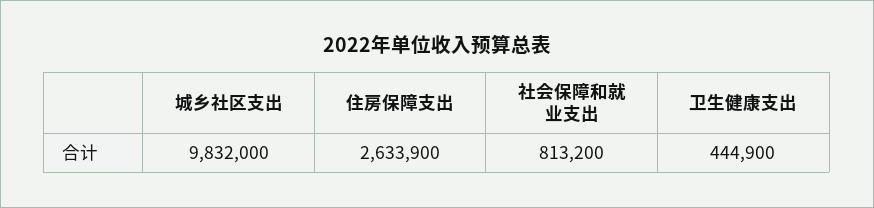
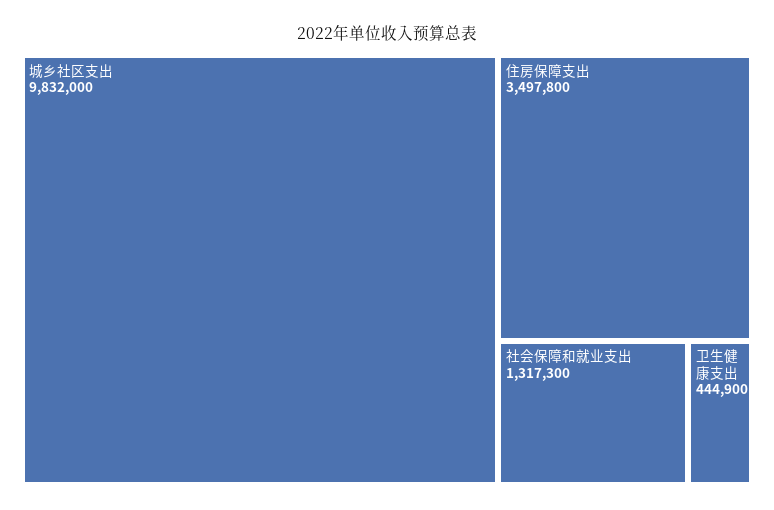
住房保障支出: 2633900 -> 3497800
社会保障和就业支出: 813200 -> 1317300

